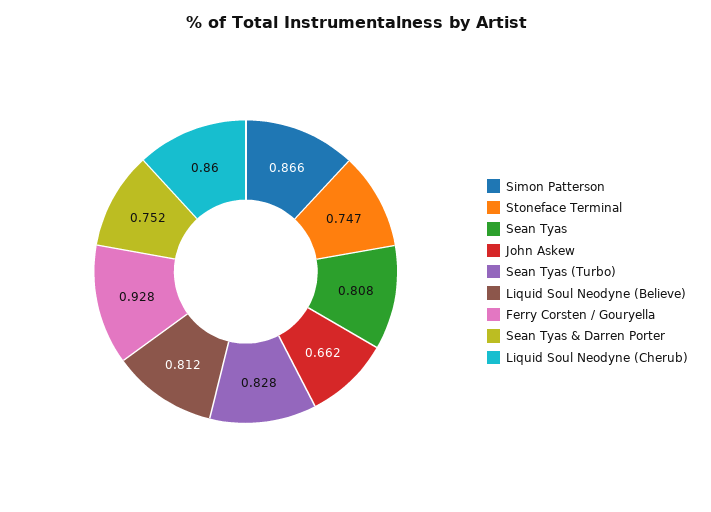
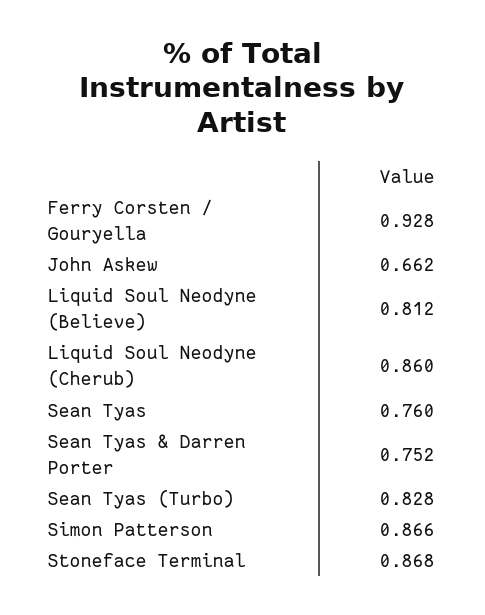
Stoneface Terminal: 0.747 -> 0.868
Sean Tyas: 0.808 -> 0.76

